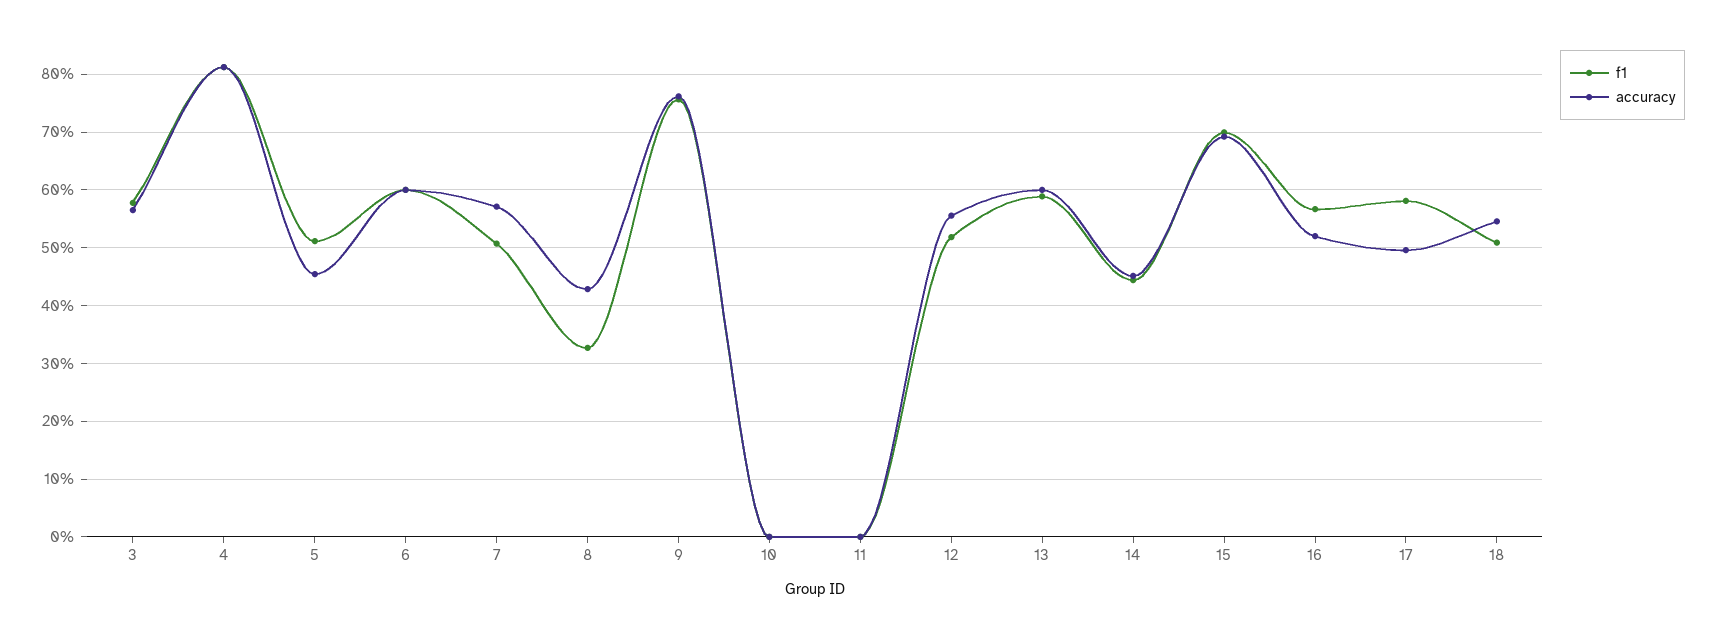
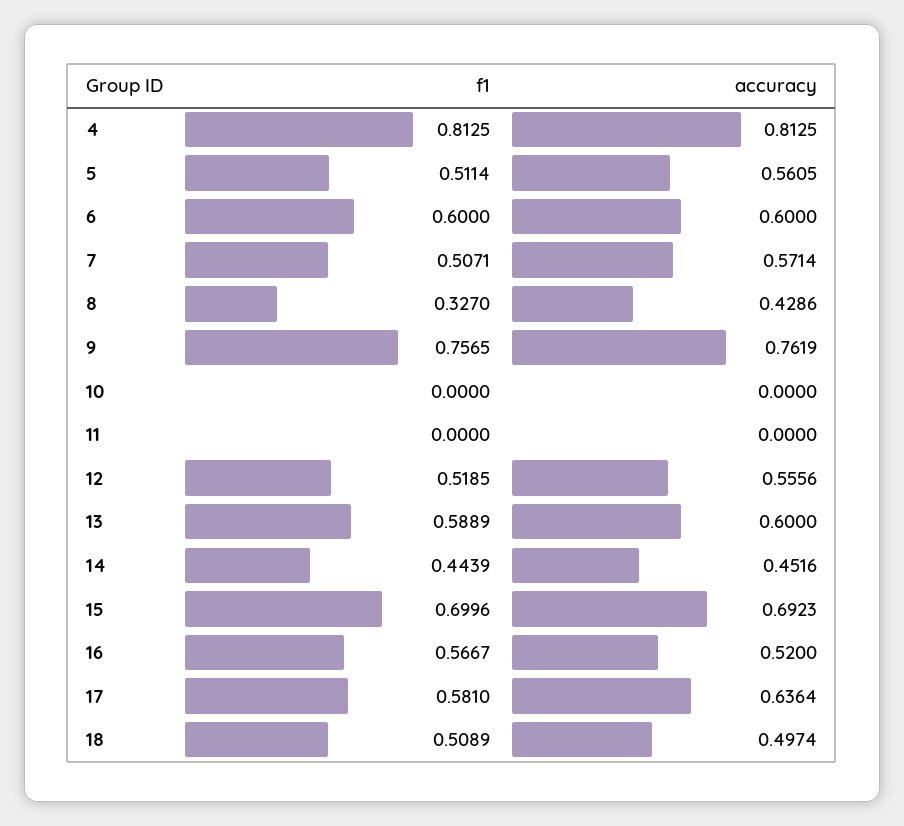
f1, 3: 0.58 -> none
accuracy, 3: 0.56 -> none
accuracy, 5: 0.46 -> 0.5605
accuracy, 17: 0.5 -> 0.6364
accuracy, 18: 0.54 -> 0.4974

